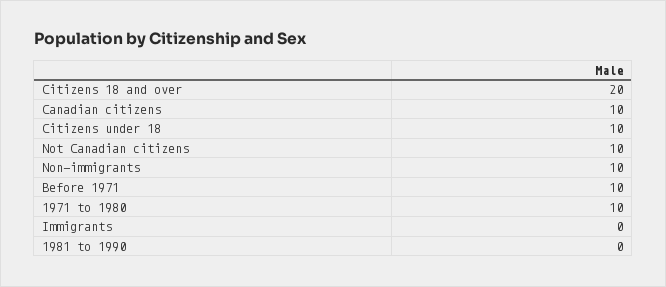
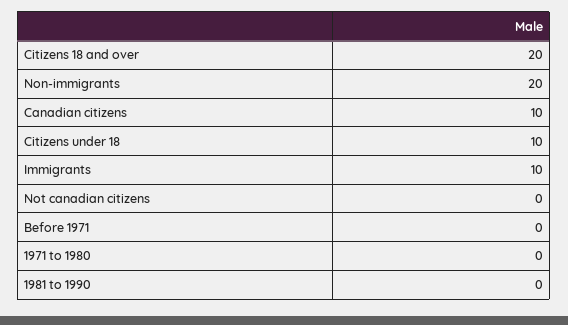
Not Canadian citizens: 10 -> 0
Non-immigrants: 10 -> 20
Before 1971: 10 -> 0
1971 to 1980: 10 -> 0
Immigrants: 0 -> 10

